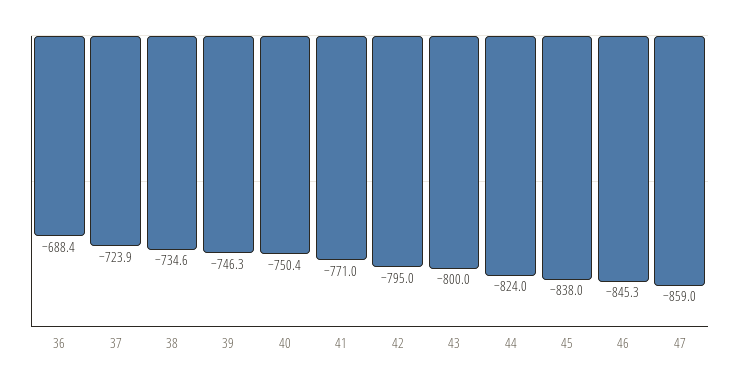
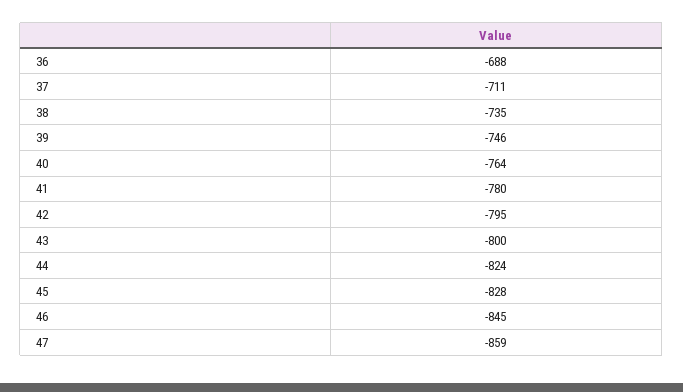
37: -723.9 -> -711
40: -750.4 -> -764
41: -771 -> -780
45: -838 -> -828

